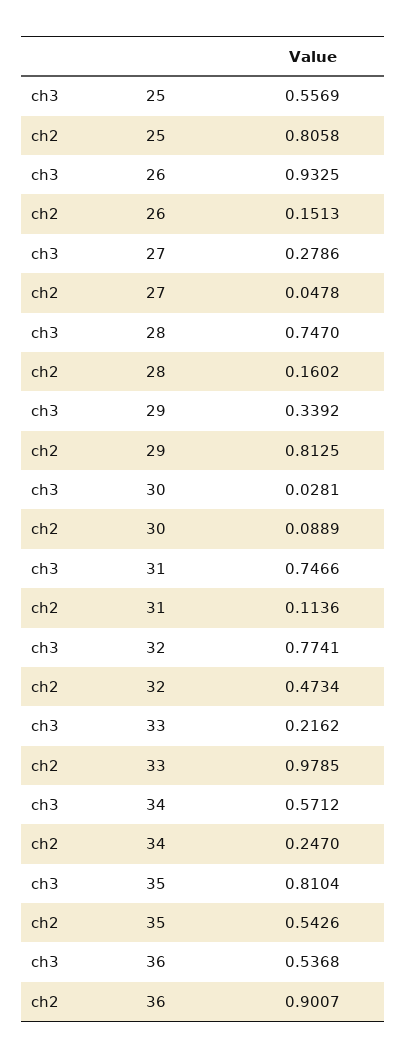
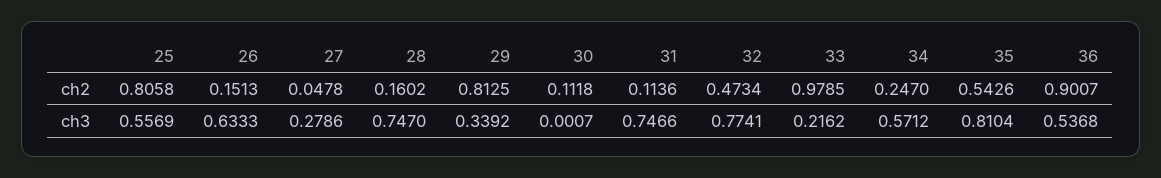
ch3, 26: 0.9325 -> 0.6333
ch3, 30: 0.0281 -> 0.0007
ch2, 30: 0.0889 -> 0.1118

